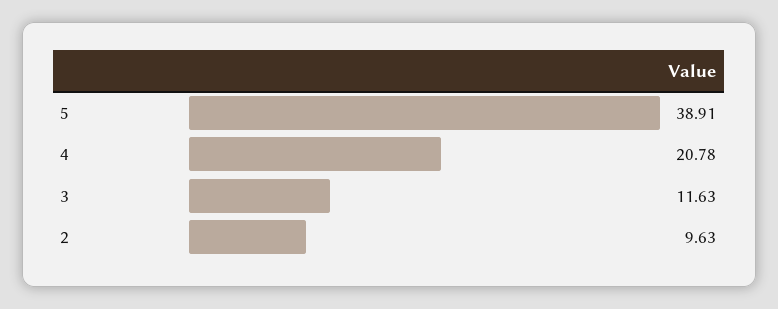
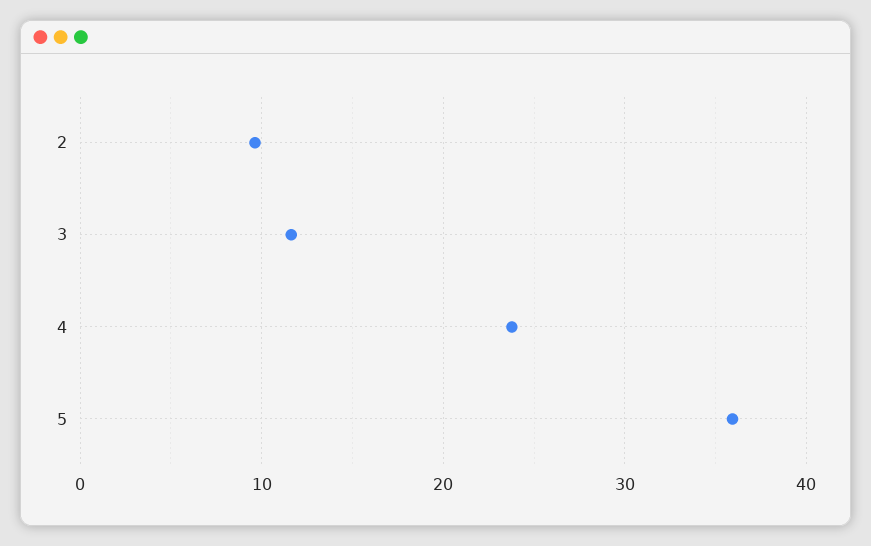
5: 38.91 -> 36
4: 20.78 -> 24

